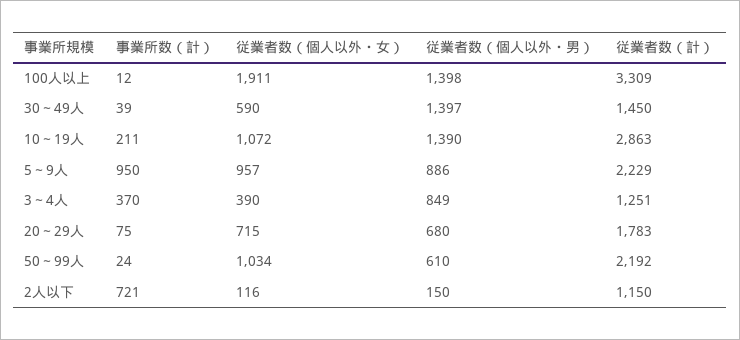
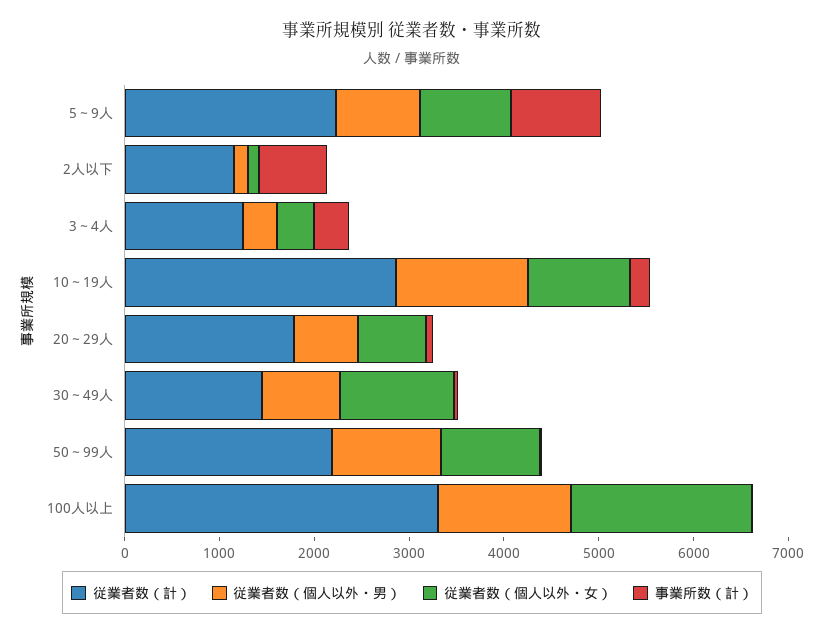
従業者数（個人以外・女）, 30～49人: 590 -> 1200
従業者数（個人以外・男）, 30～49人: 1397 -> 800
従業者数（個人以外・男）, 3～4人: 849 -> 400
従業者数（個人以外・男）, 50～99人: 610 -> 1200

